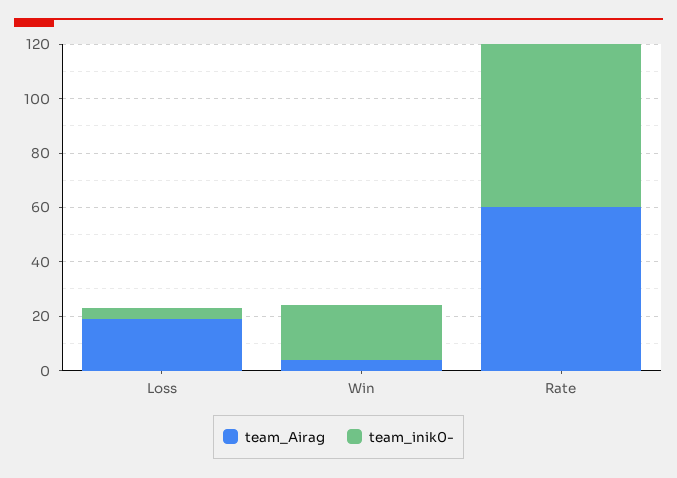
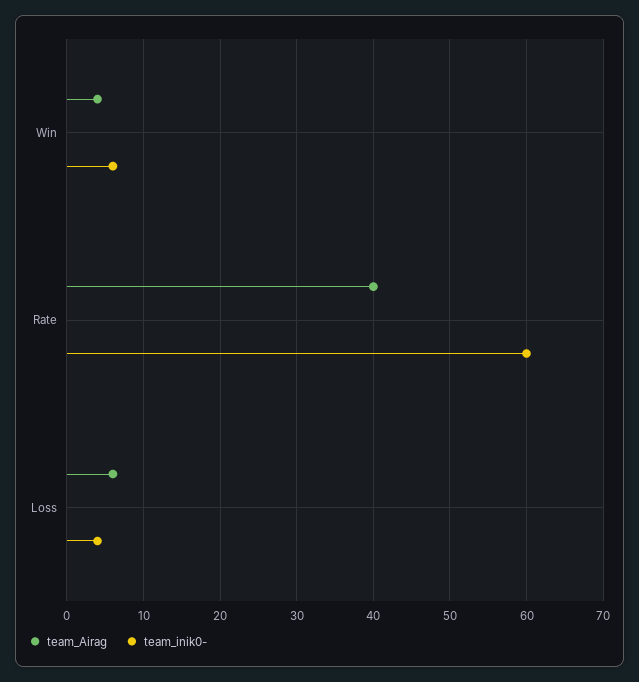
team_Airag, Loss: 20 -> 6
team_inik0-, Win: 20 -> 6
team_Airag, Rate: 60 -> 40

